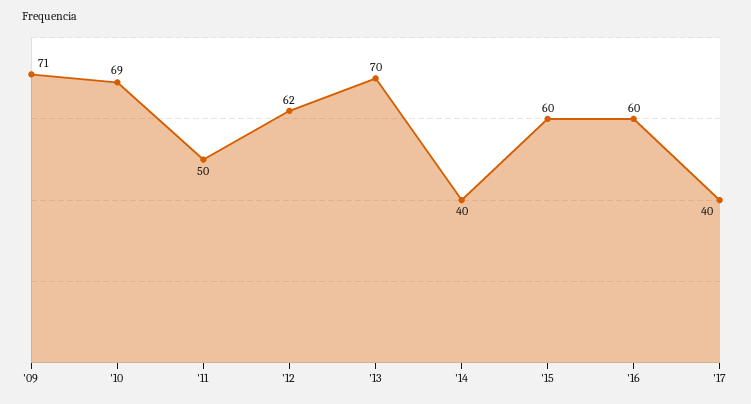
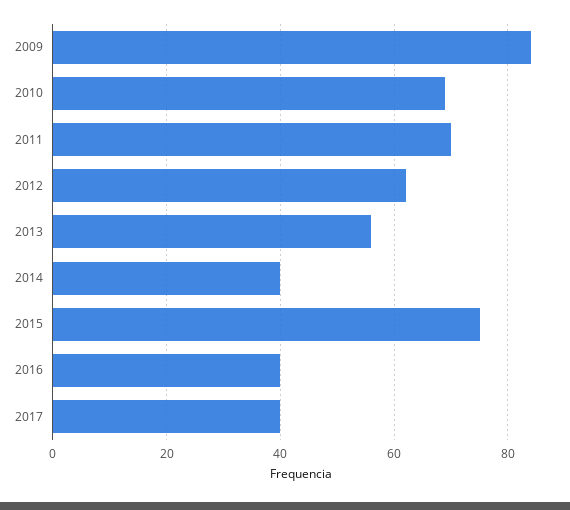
'09: 71 -> 85
'11: 50 -> 70
'13: 70 -> 55
'15: 60 -> 75
'16: 60 -> 40

